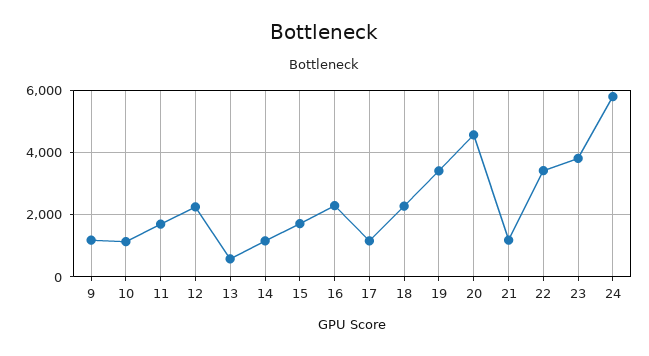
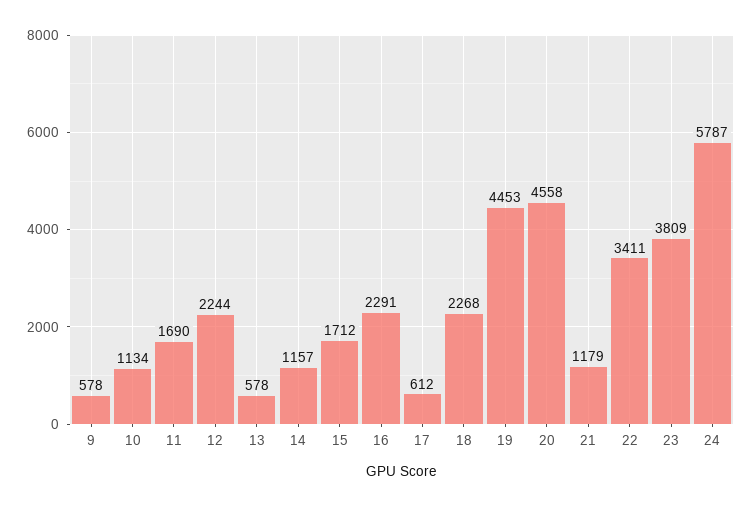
9: 1200 -> 578
17: 1200 -> 612
19: 3400 -> 4453

